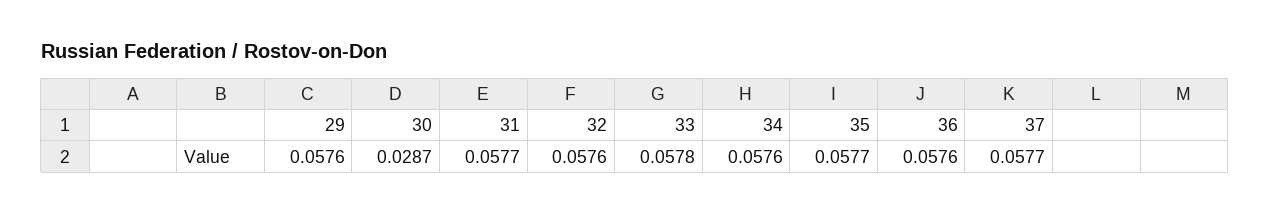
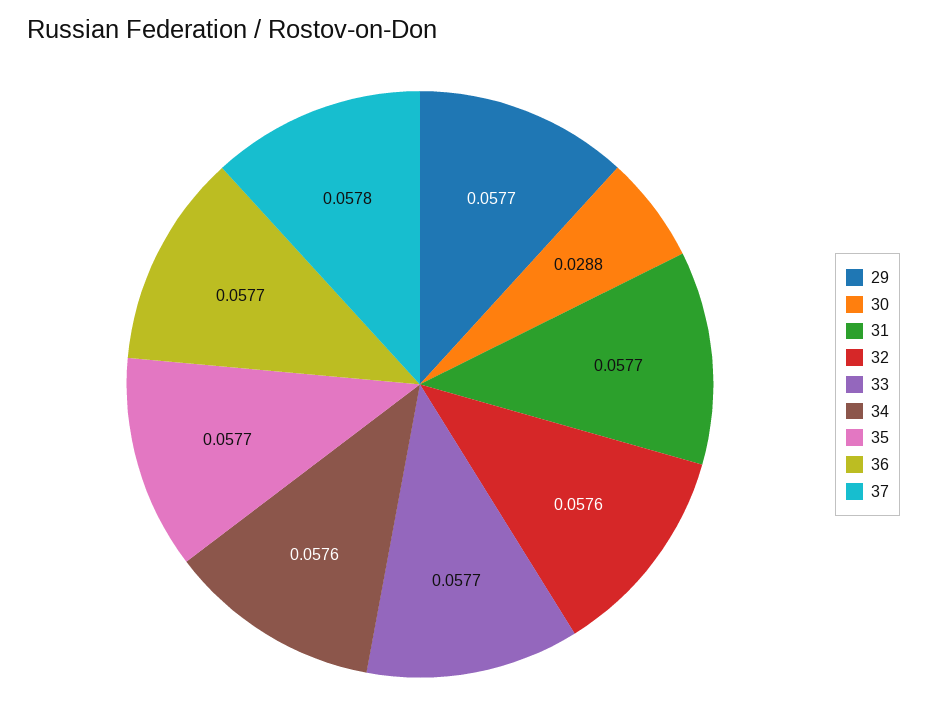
29: 0.0576 -> 0.0577
30: 0.0287 -> 0.0288
33: 0.0578 -> 0.0577
36: 0.0576 -> 0.0577
37: 0.0577 -> 0.0578

